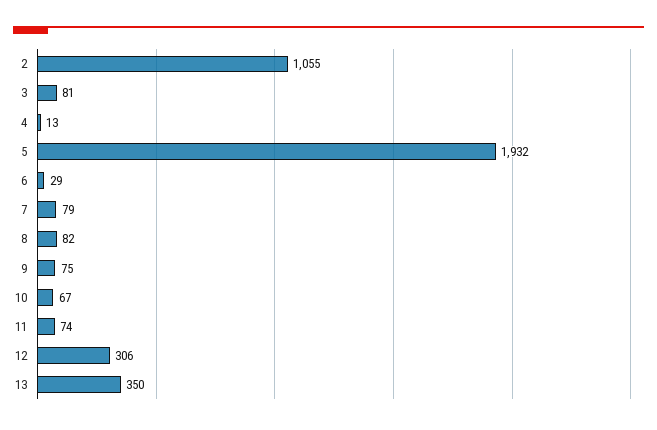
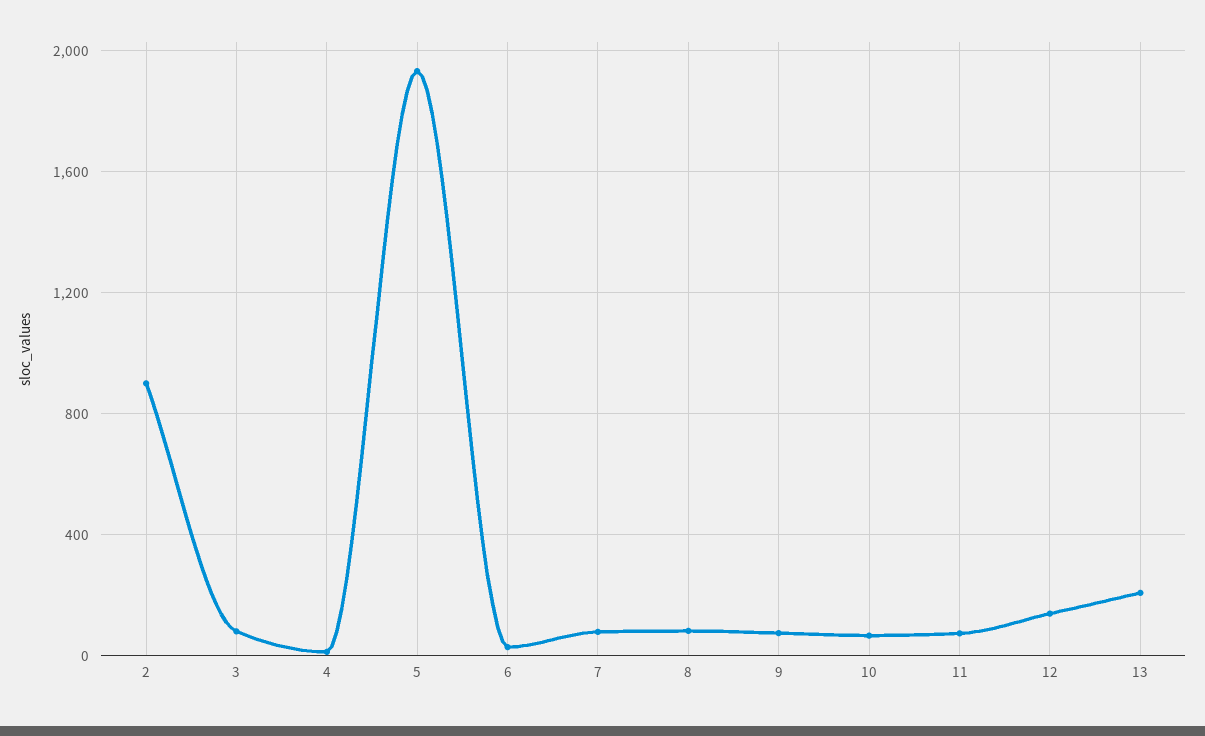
2: 1055 -> 900
12: 306 -> 150
13: 350 -> 200

